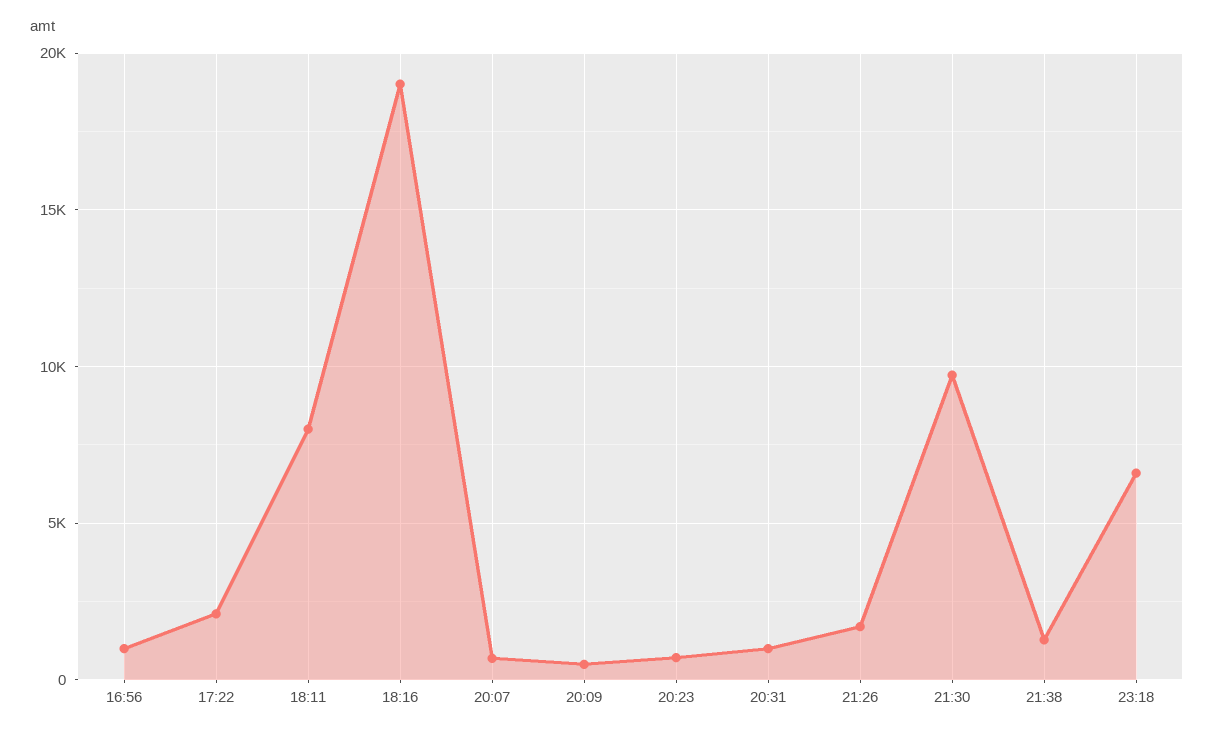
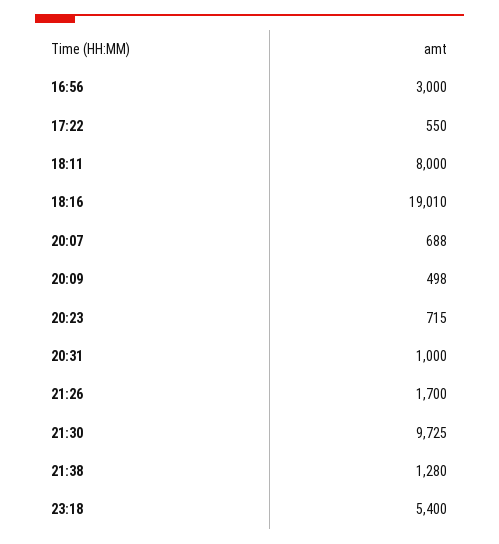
16:56: 1000 -> 3000
17:22: 2000 -> 550
23:18: 6500 -> 5400

